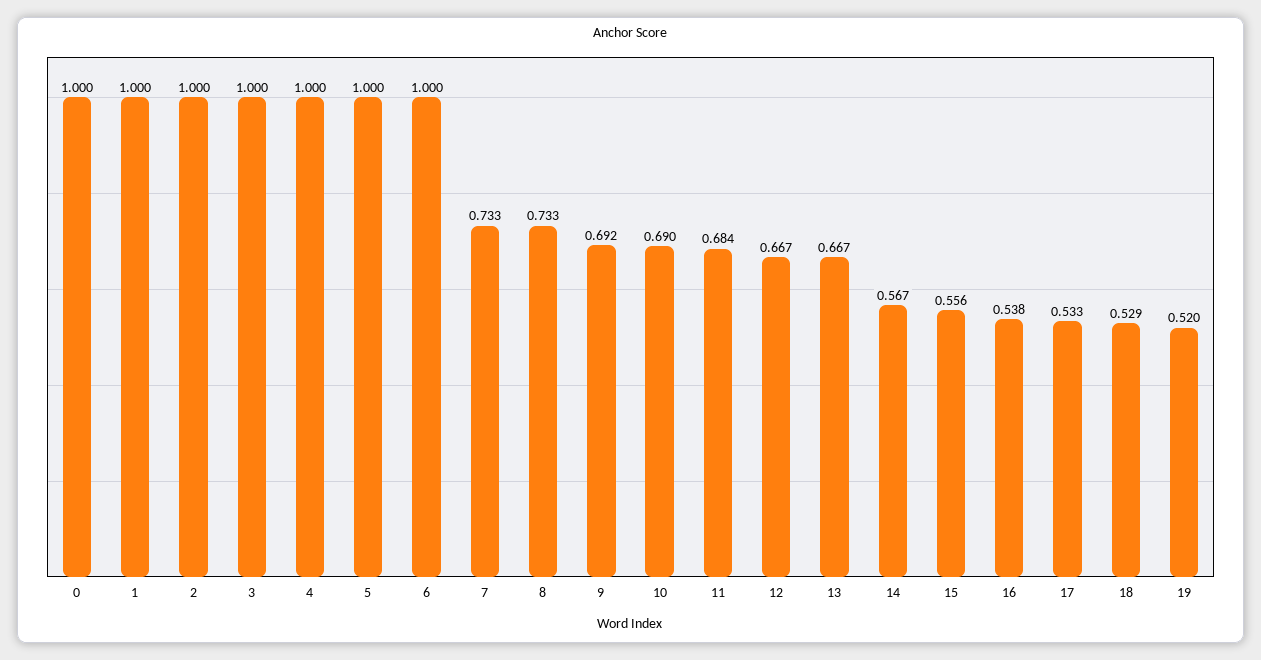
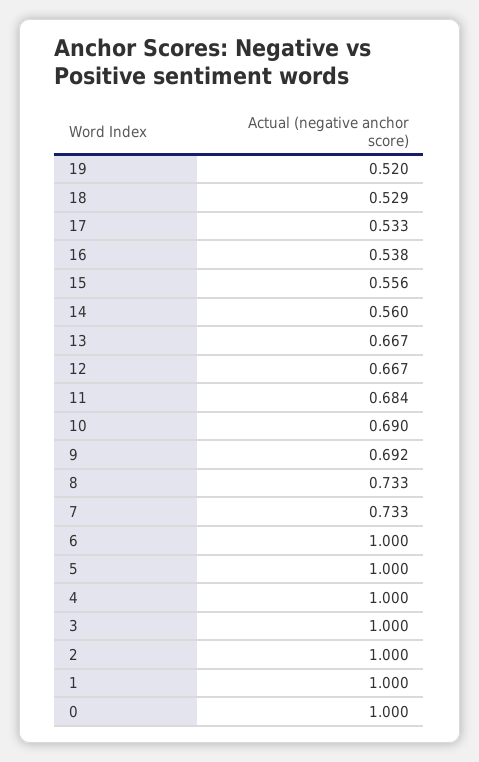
14: 0.567 -> 0.56

